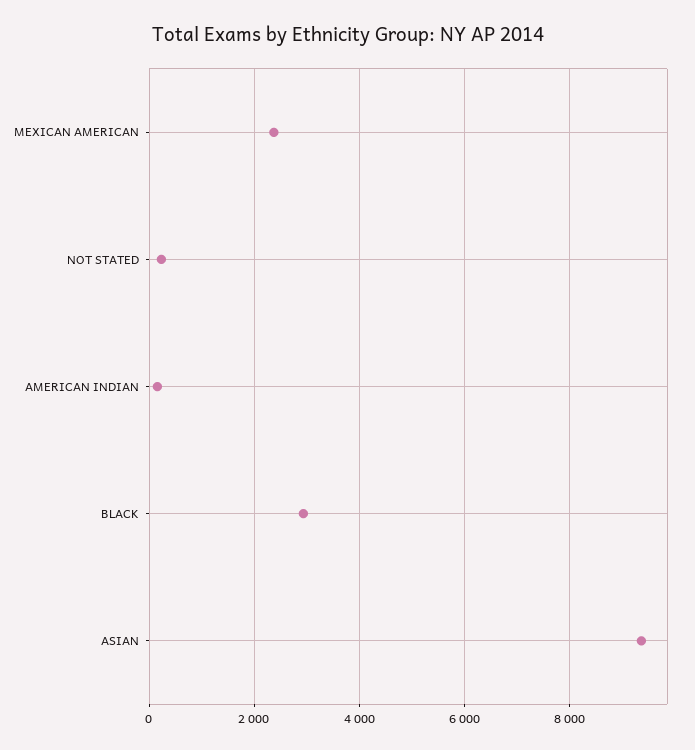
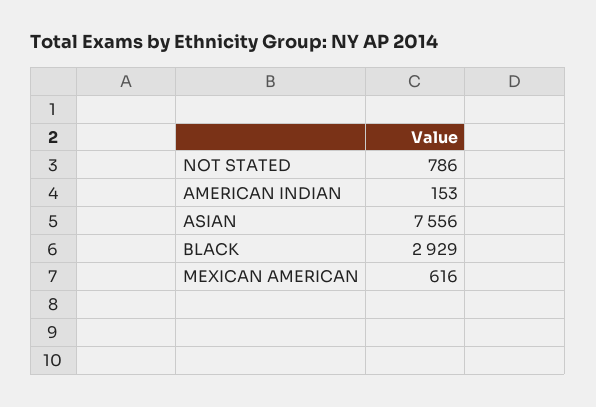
MEXICAN AMERICAN: 2400 -> 616
NOT STATED: 200 -> 786
ASIAN: 9400 -> 7556

